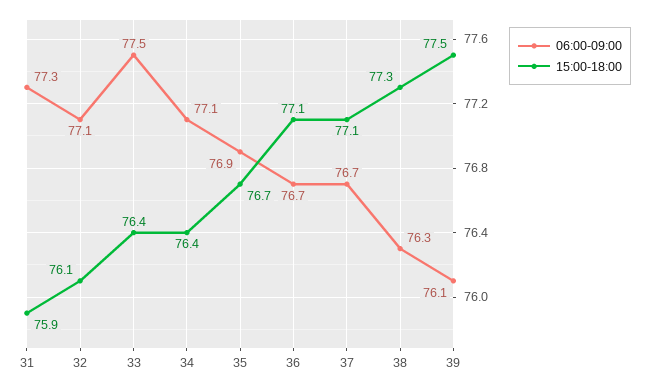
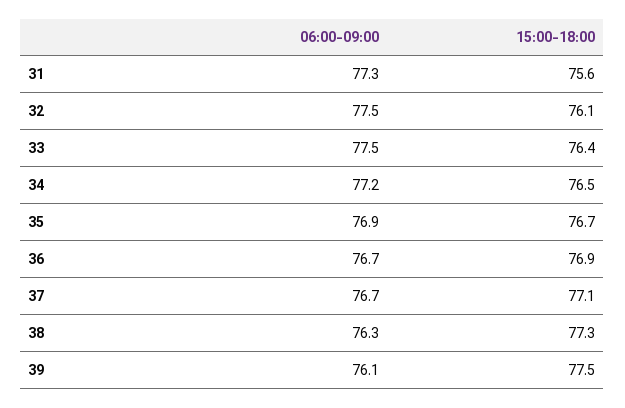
15:00-18:00, 31: 75.9 -> 75.6
06:00-09:00, 32: 77.1 -> 77.5
06:00-09:00, 34: 77.1 -> 77.2
15:00-18:00, 34: 76.4 -> 76.5
15:00-18:00, 36: 77.1 -> 76.9

